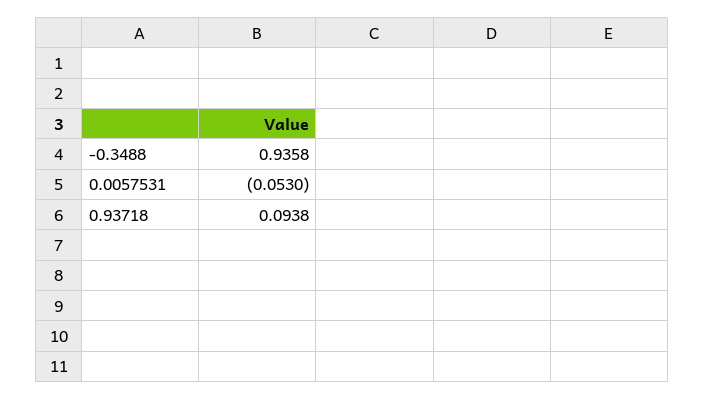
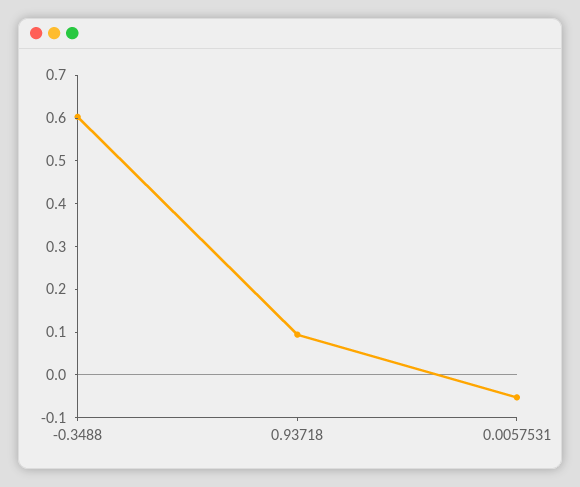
-0.3488: 0.9358 -> 0.6

